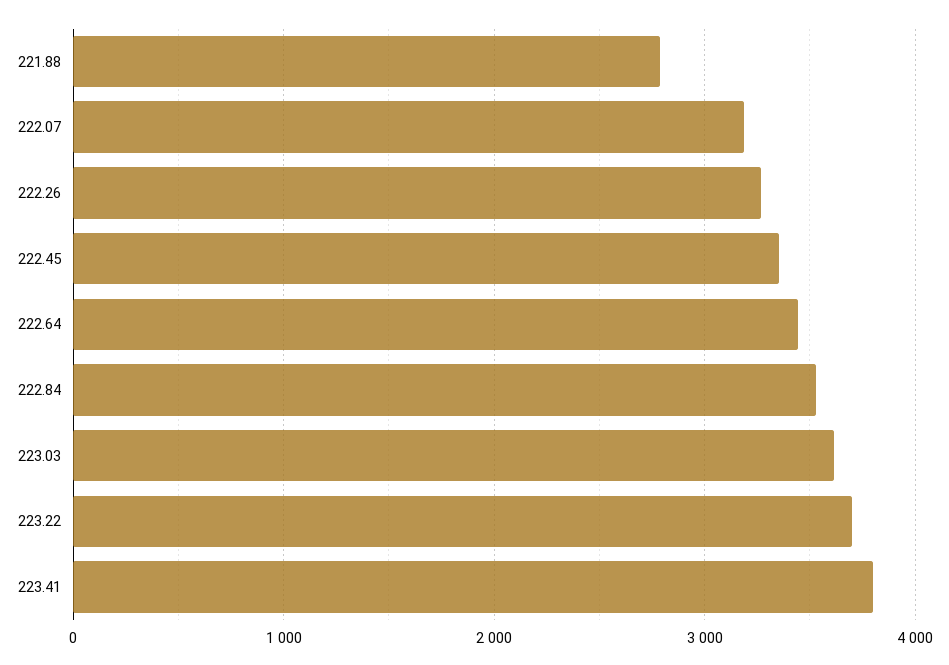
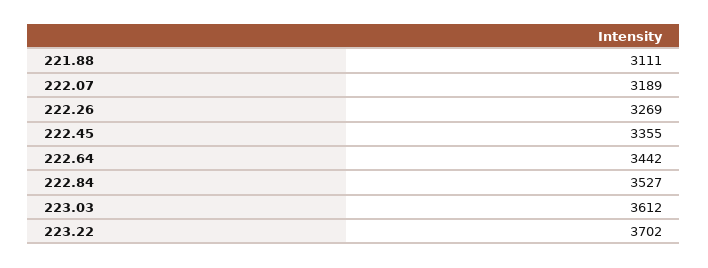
221.88: 2800 -> 3111
223.41: 3800 -> none

